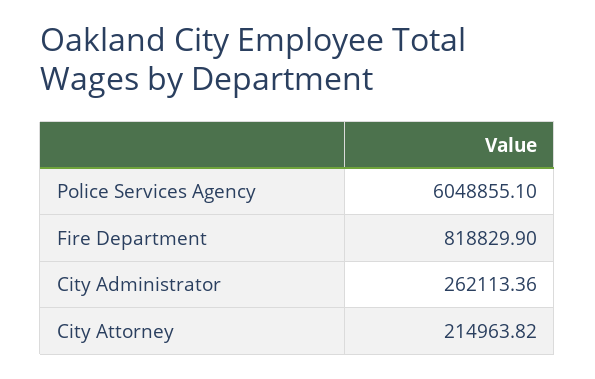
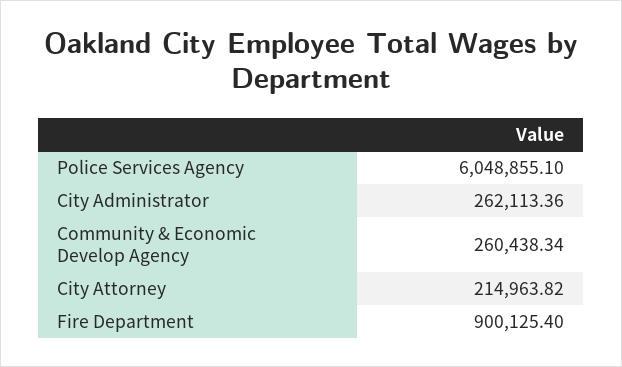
Fire Department: 818829.9 -> 900125.4
Community & Economic Develop Agency: none -> 260438.34

